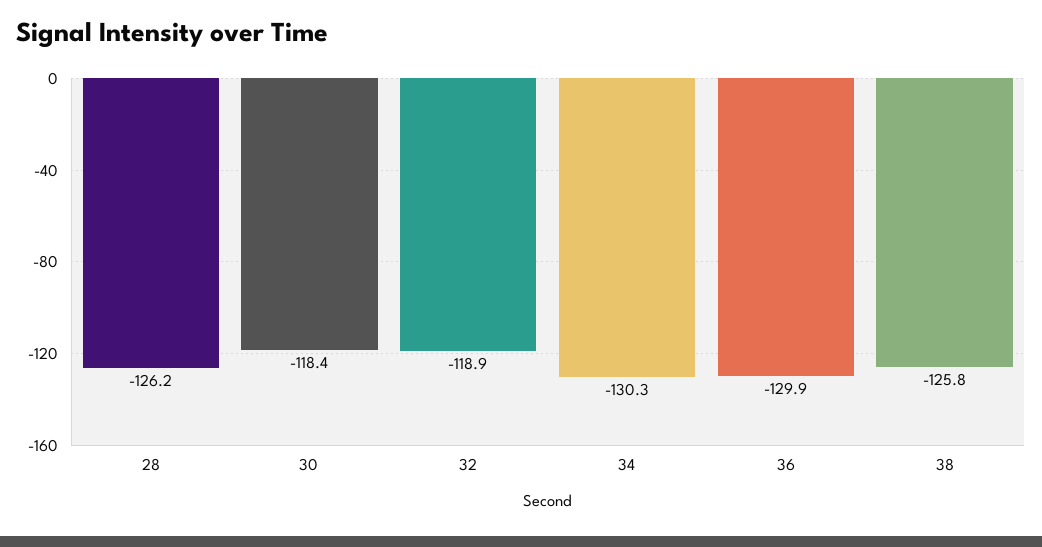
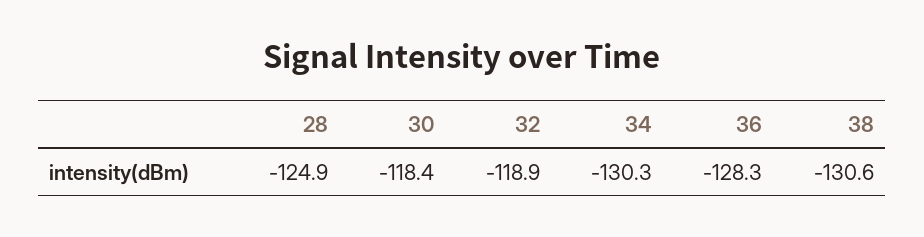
28: -126.2 -> -124.9
36: -129.9 -> -128.3
38: -125.8 -> -130.6

